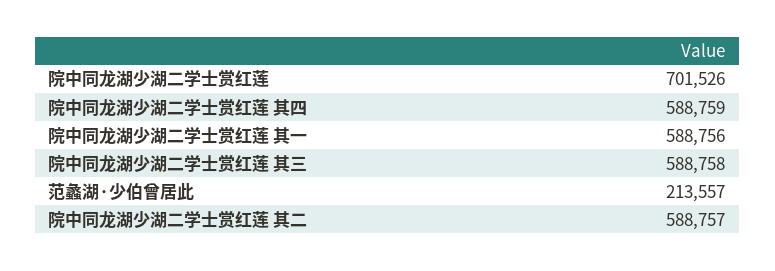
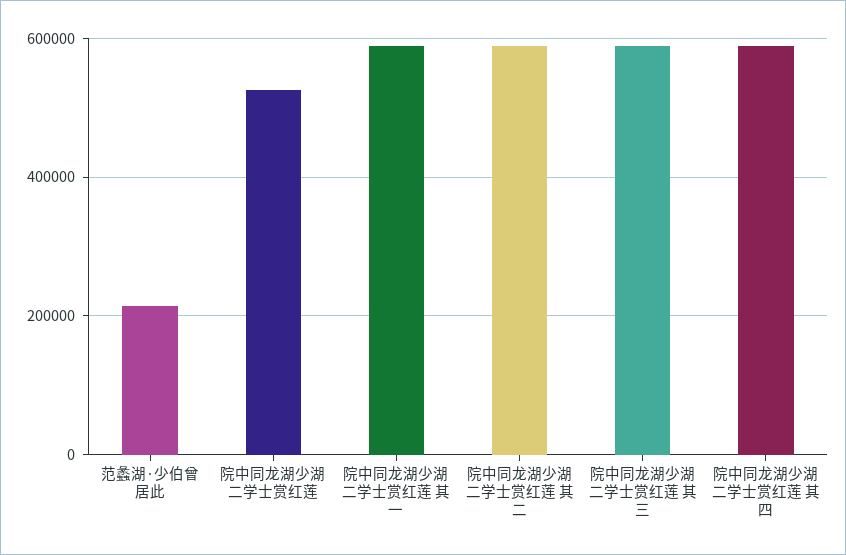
院中同龙湖少湖二学士赏红莲: 701526 -> 520000

